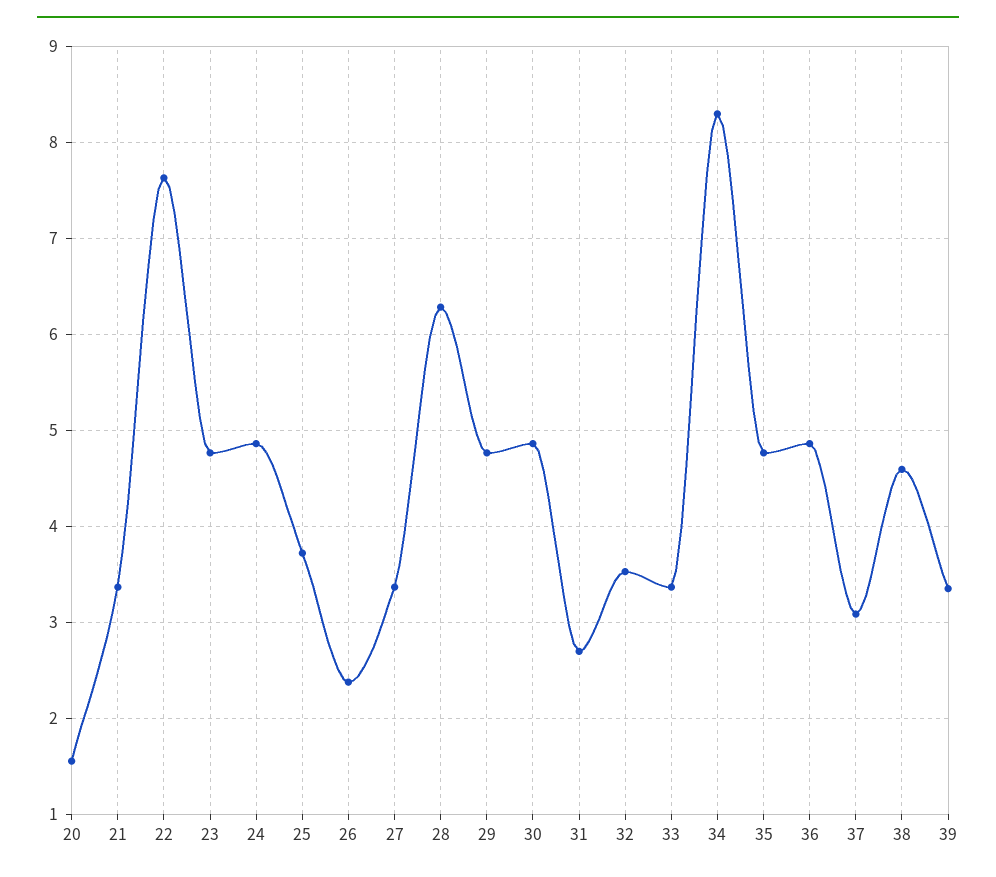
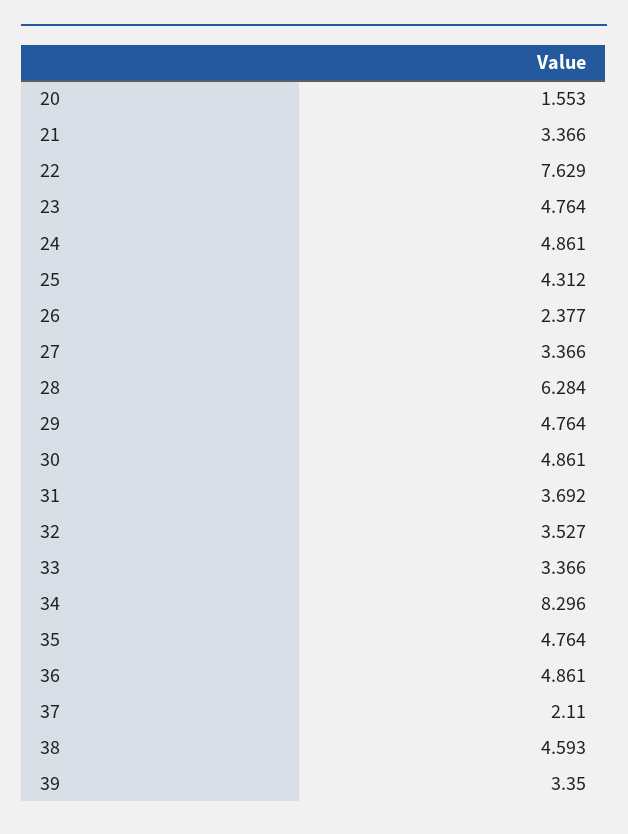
25: 3.7 -> 4.312
31: 2.7 -> 3.692
37: 3.1 -> 2.11

